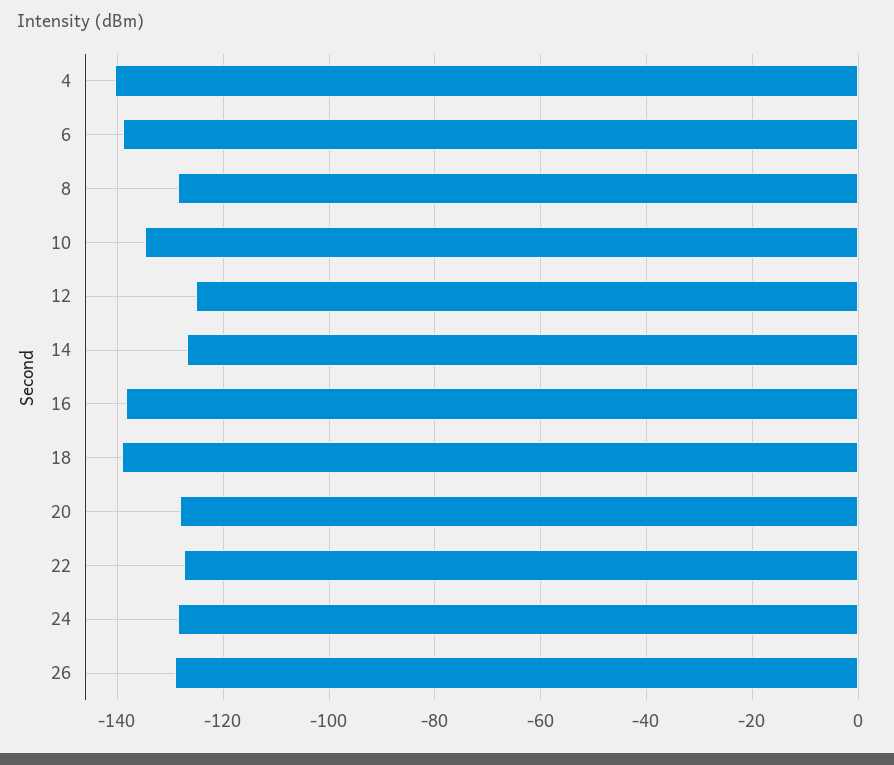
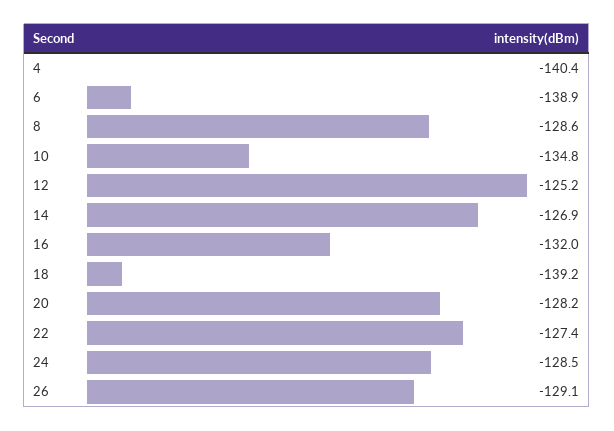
16: -138 -> -132

